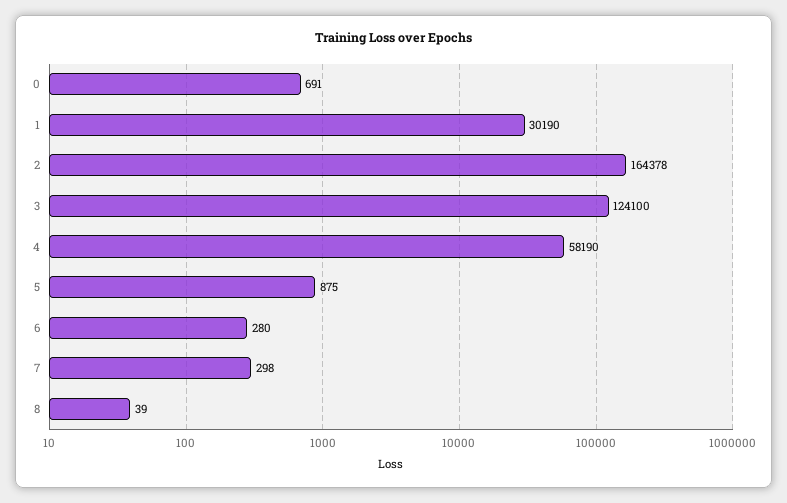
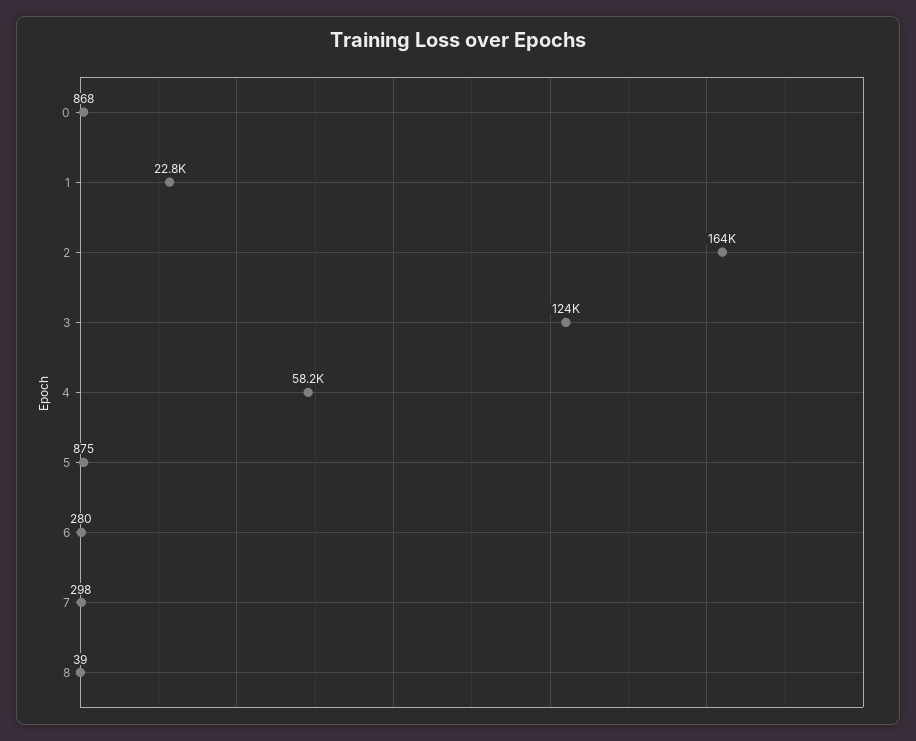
0: 691 -> 868
1: 30190 -> 22800

